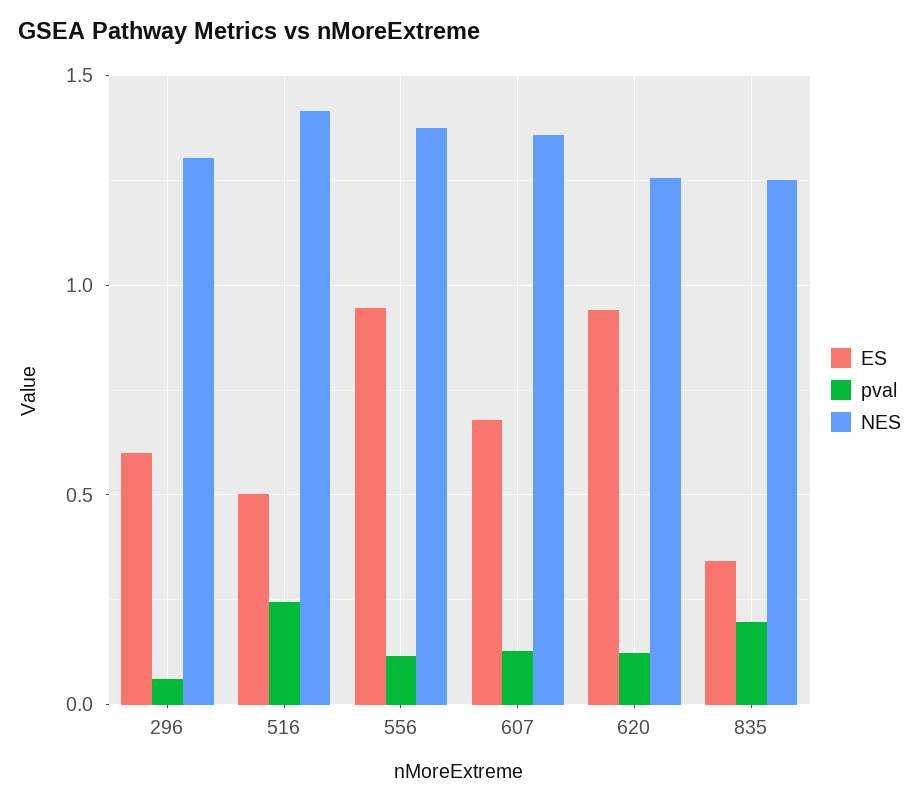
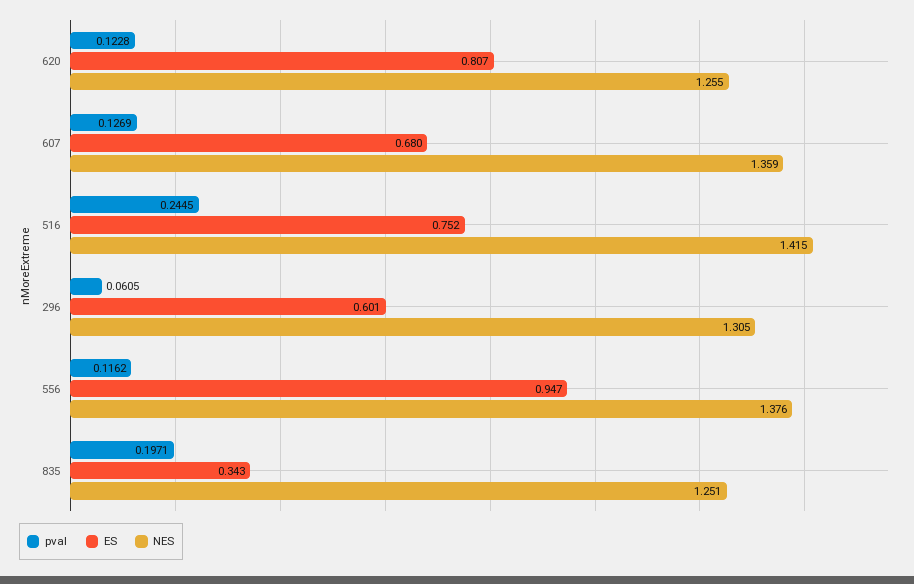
ES, 516: 0.5 -> 0.752
ES, 620: 0.95 -> 0.807

